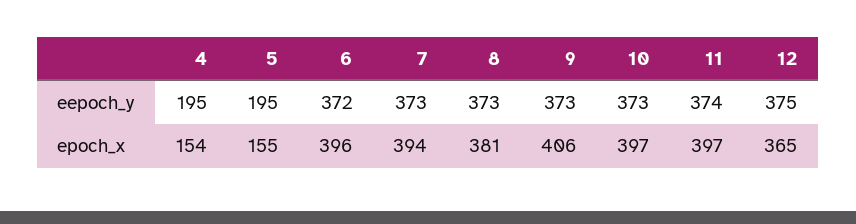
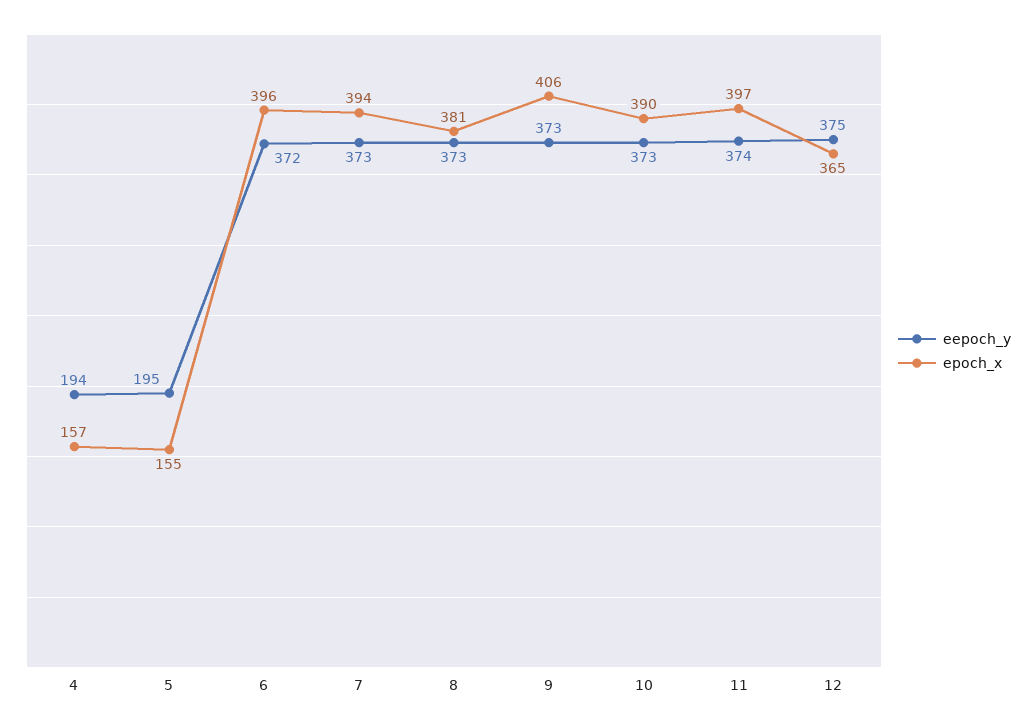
eepoch_y, 4: 195 -> 194
epoch_x, 4: 154 -> 157
epoch_x, 10: 397 -> 390

